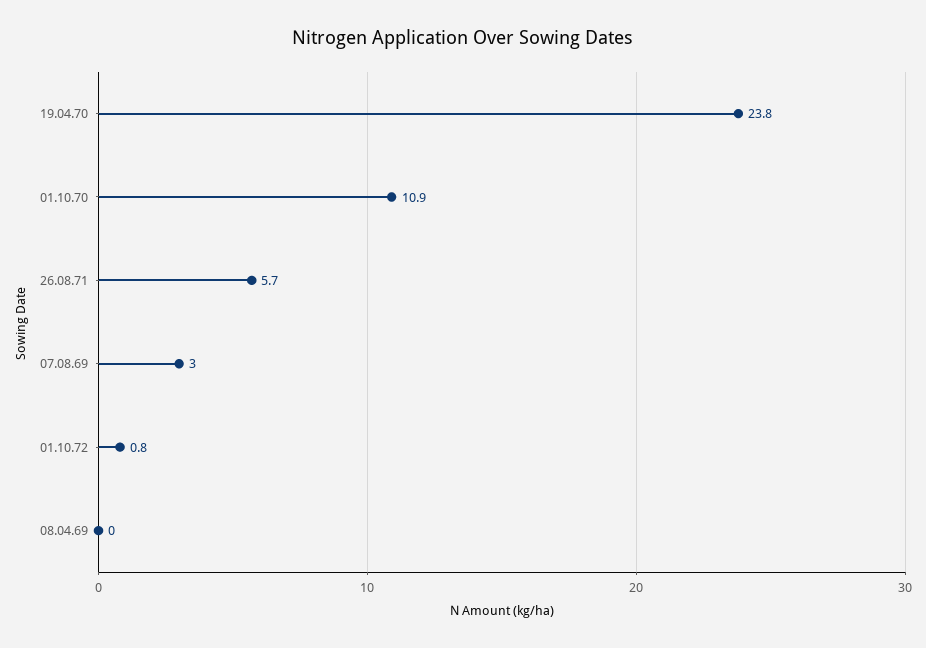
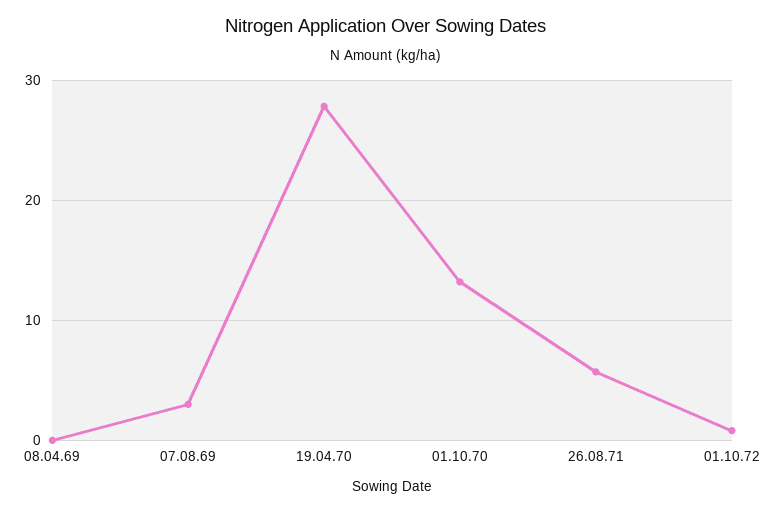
19.04.70: 23.8 -> 28
01.10.70: 10.9 -> 13

